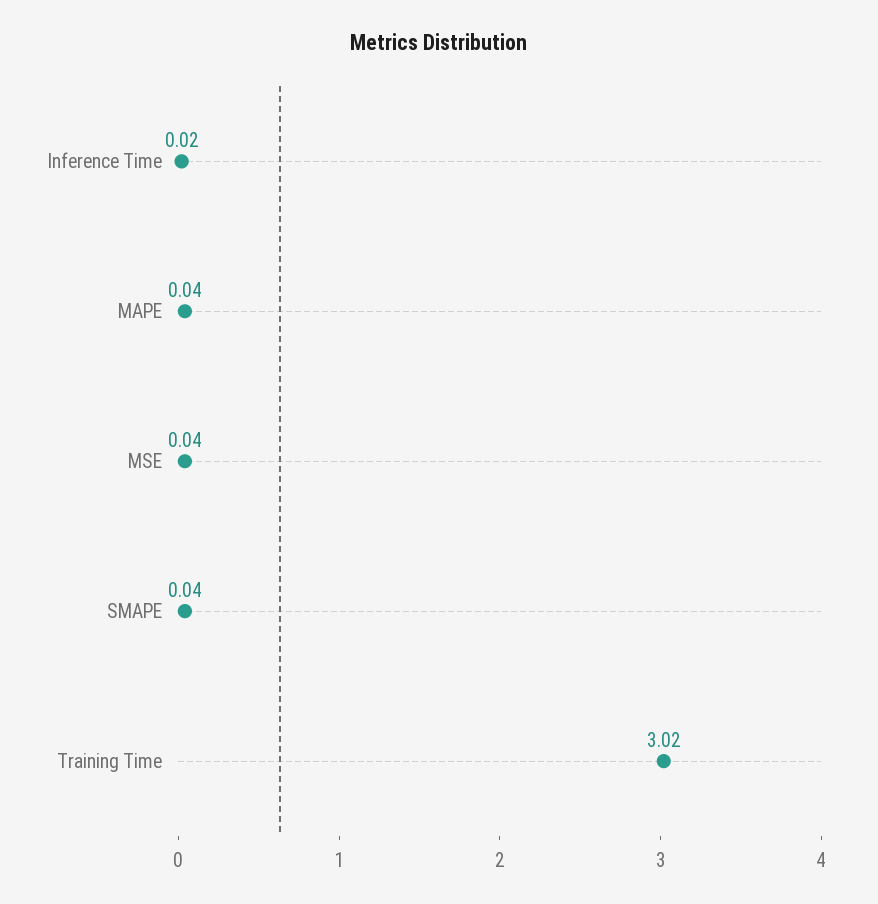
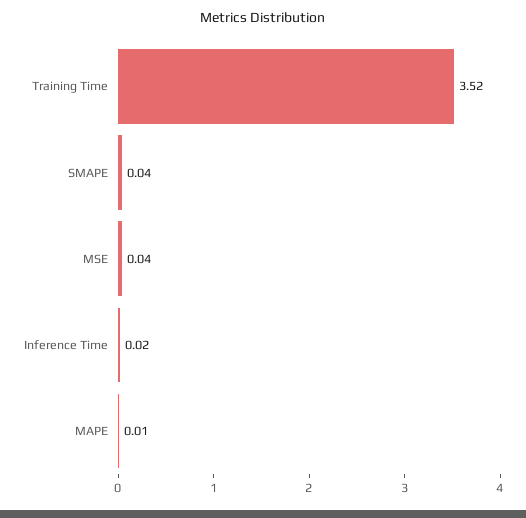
MAPE: 0.04 -> 0.01
Training Time: 3.02 -> 3.52

